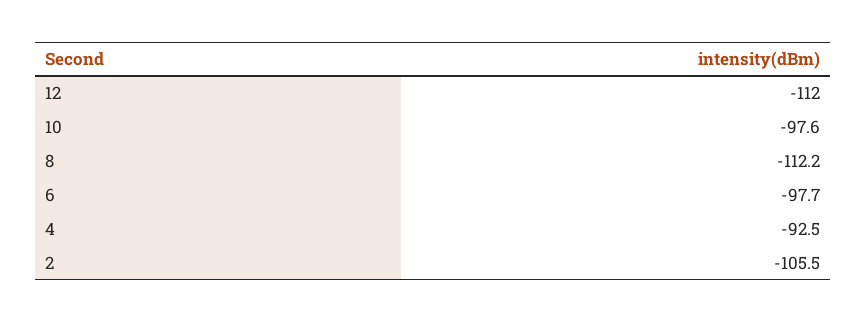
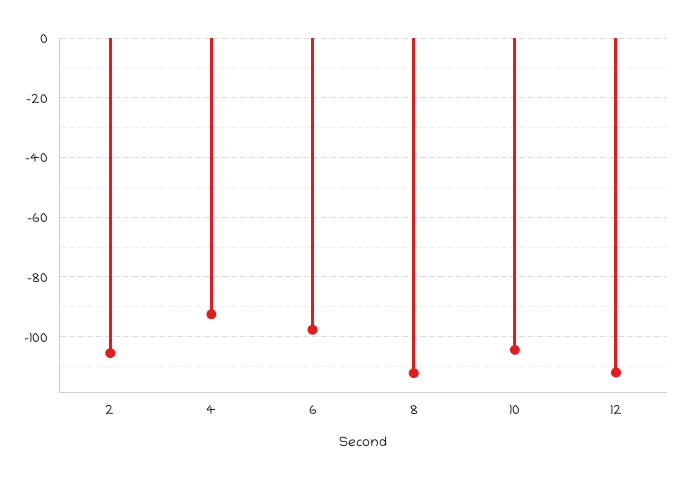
10: -97.6 -> -105

